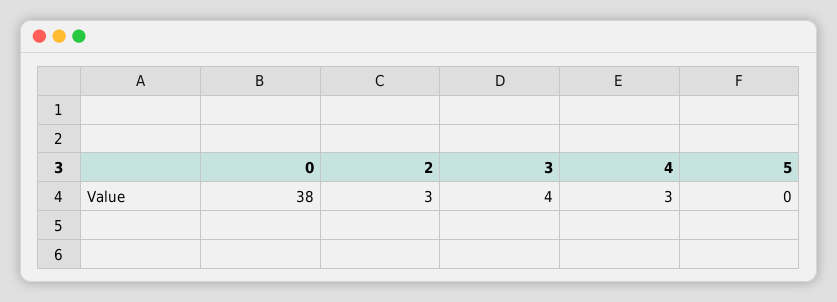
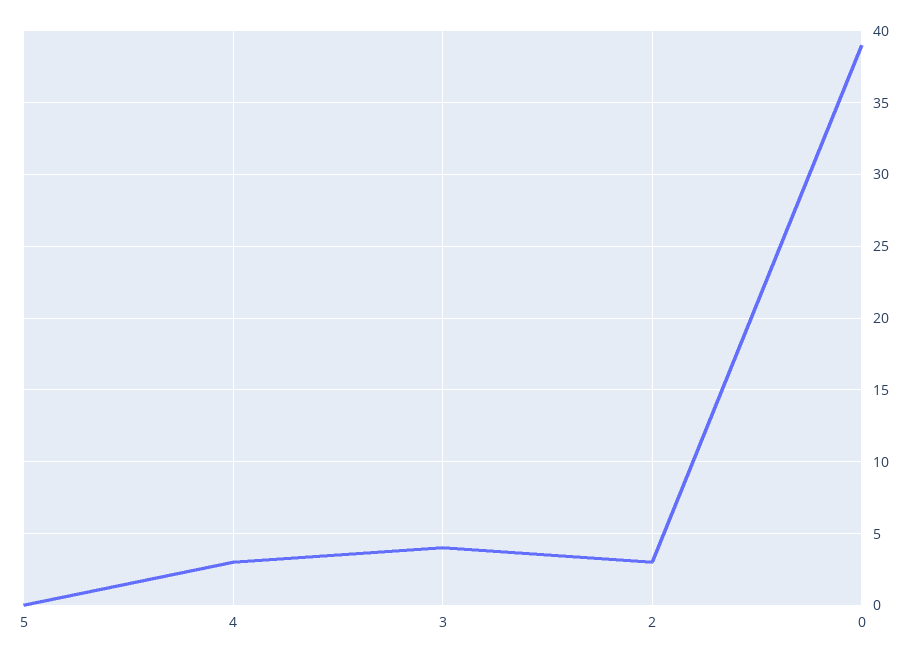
0: 38 -> 39

